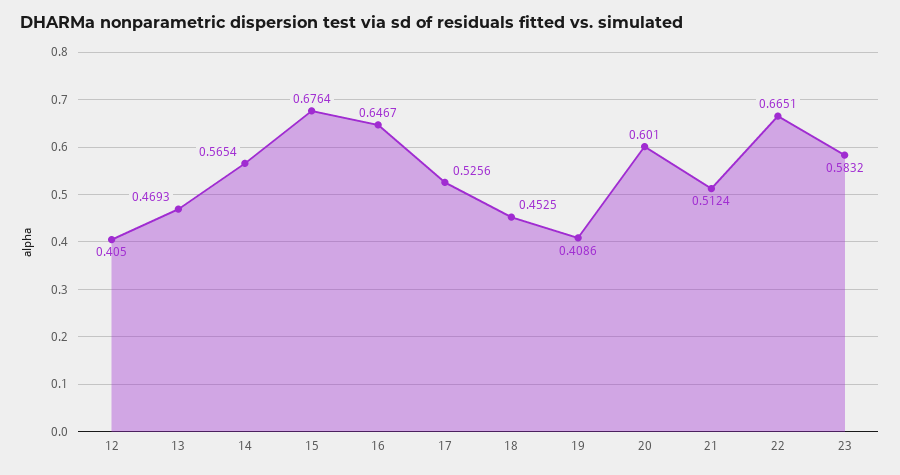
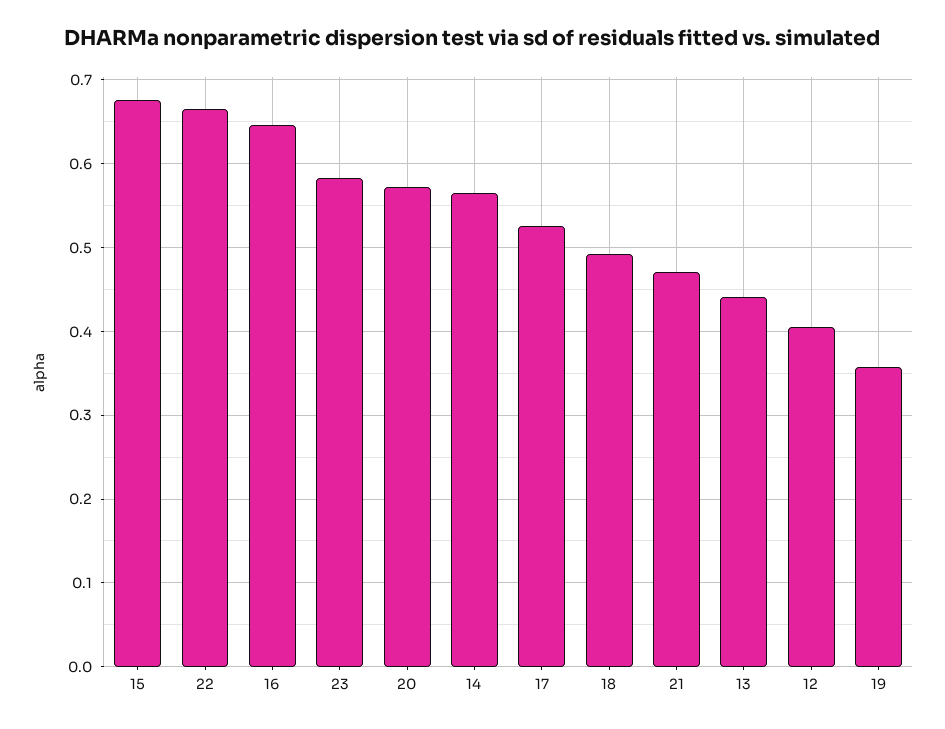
13: 0.4693 -> 0.44
18: 0.4525 -> 0.49
19: 0.4086 -> 0.36
20: 0.601 -> 0.57
21: 0.5124 -> 0.47

